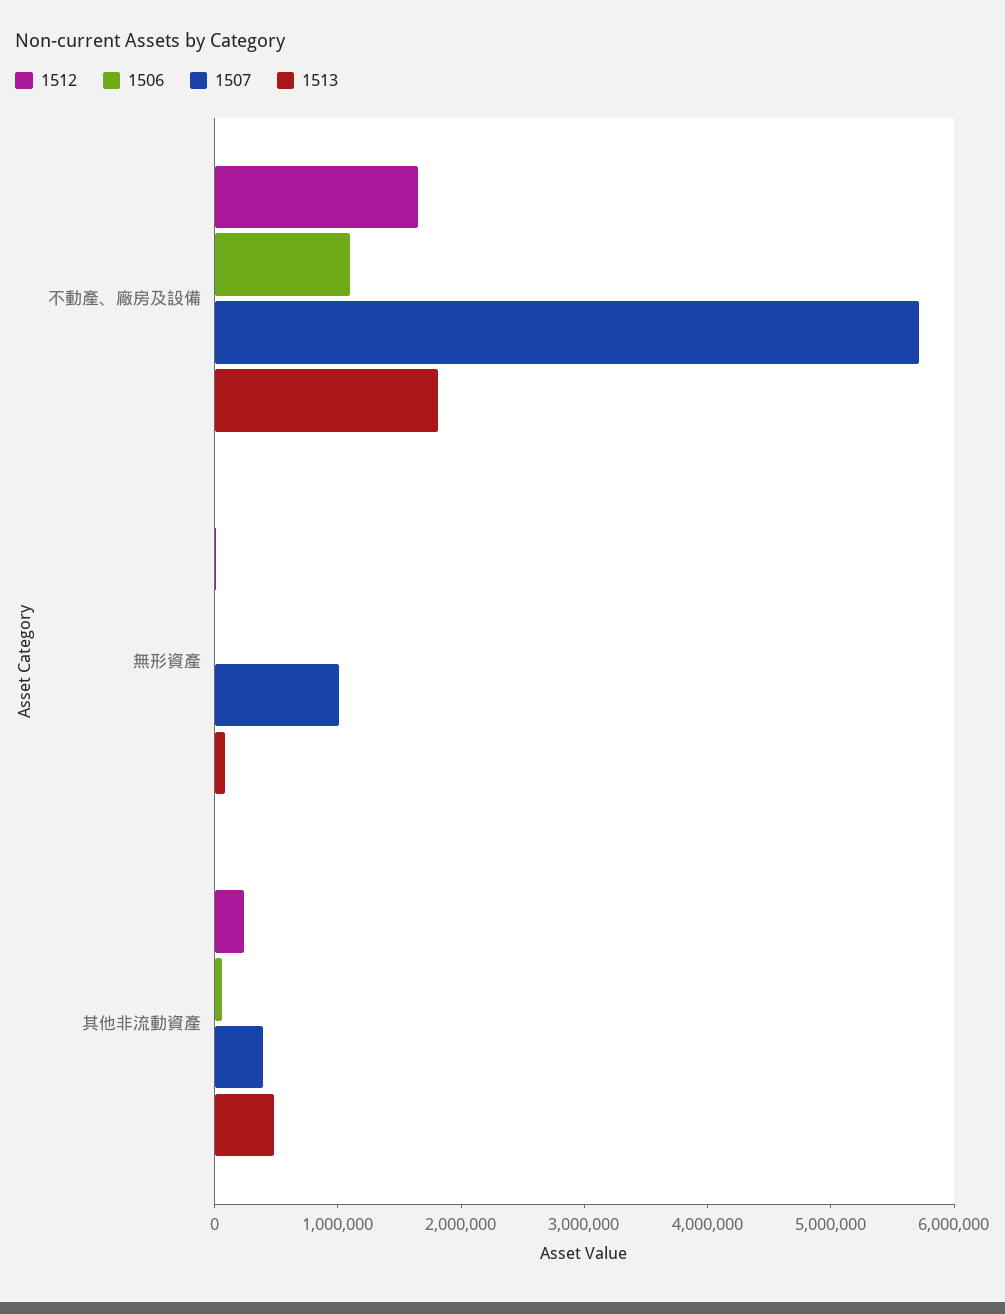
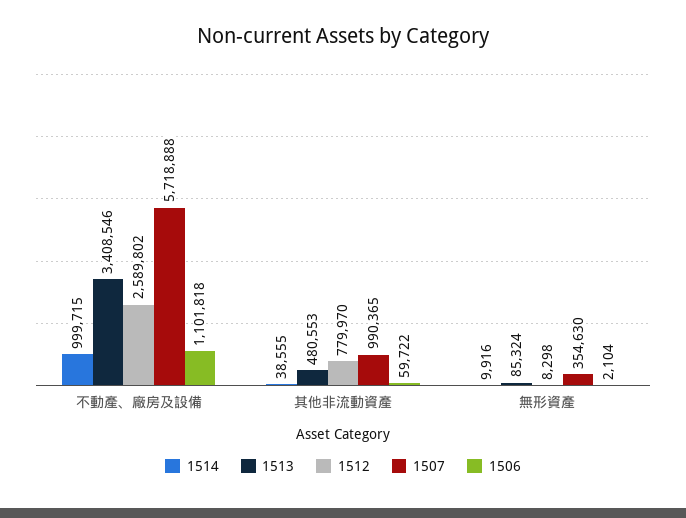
1512, 不動產、廠房及設備: 1600000 -> 2589802
1513, 不動產、廠房及設備: 1800000 -> 3408546
1507, 無形資產: 1000000 -> 354630
1512, 其他非流動資產: 200000 -> 779970
1507, 其他非流動資產: 400000 -> 990365
1514, 不動產、廠房及設備: none -> 999715
1514, 其他非流動資產: none -> 38555
1514, 無形資產: none -> 9916

